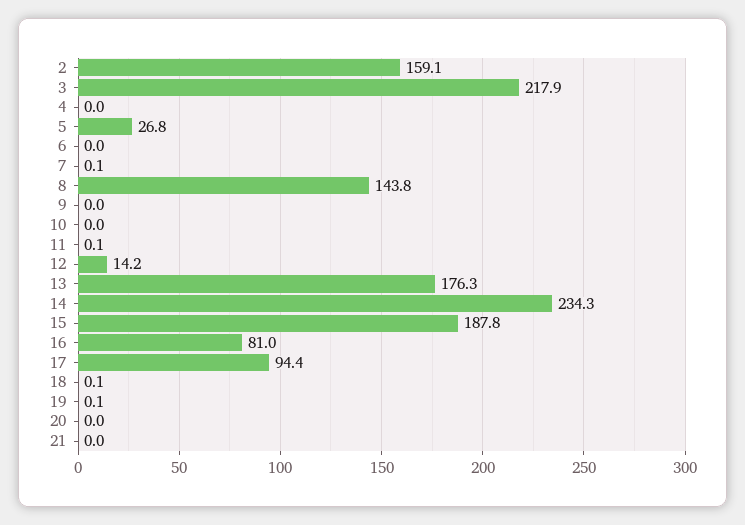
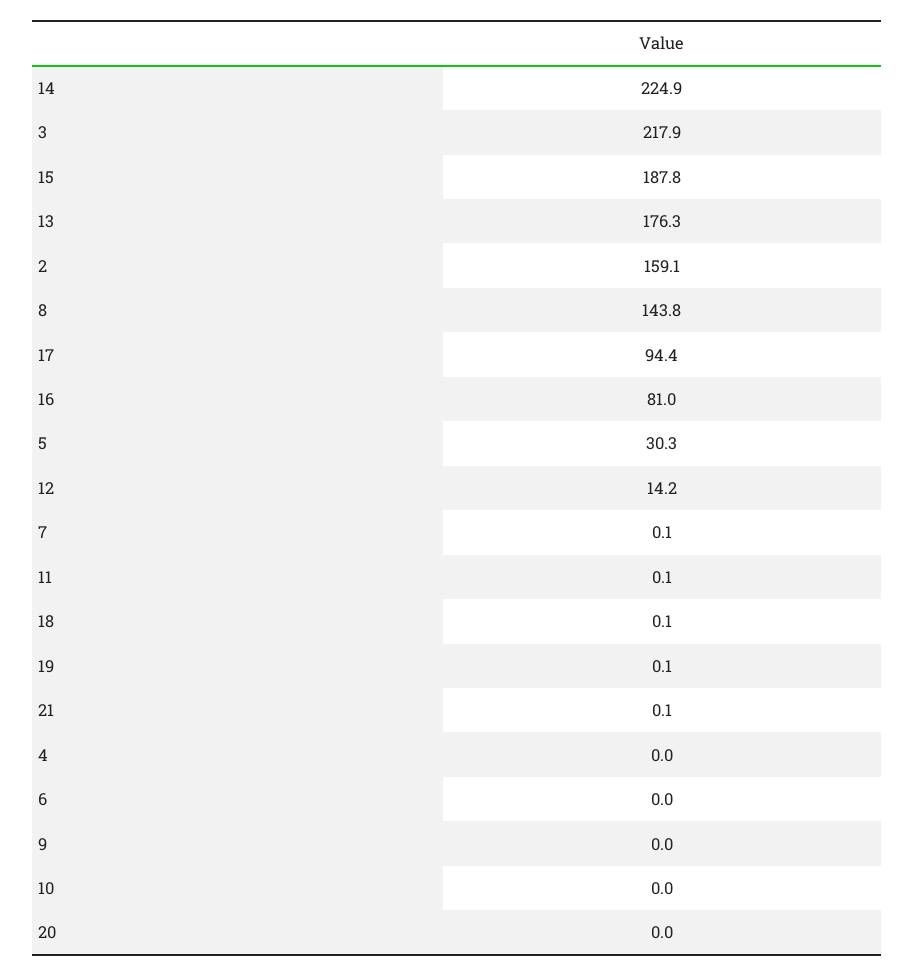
5: 26.8 -> 30.3
14: 234.3 -> 224.9
21: 0 -> 0.1

